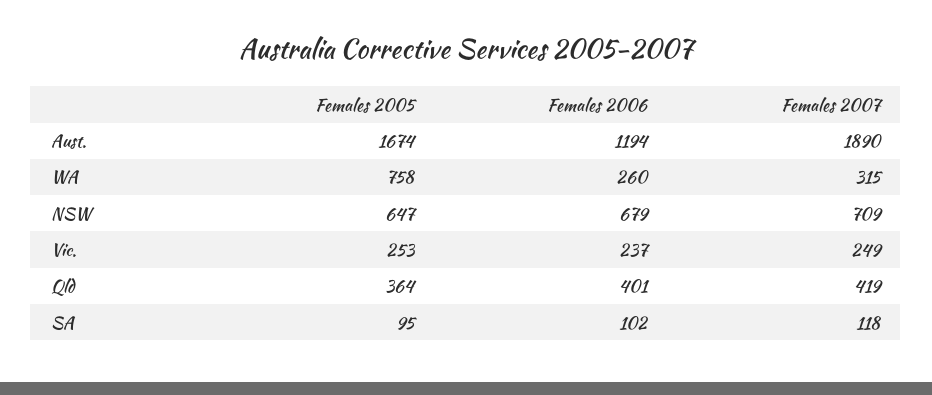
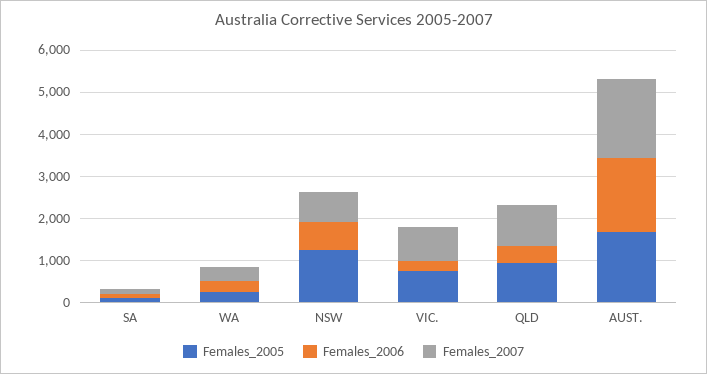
Females 2006, Aust.: 1194 -> 1800
Females 2005, WA: 758 -> 200
Females 2005, NSW: 647 -> 1200
Females 2005, Vic.: 253 -> 800
Females 2007, Vic.: 249 -> 800
Females 2005, Qld: 364 -> 1000
Females 2007, Qld: 419 -> 1000

